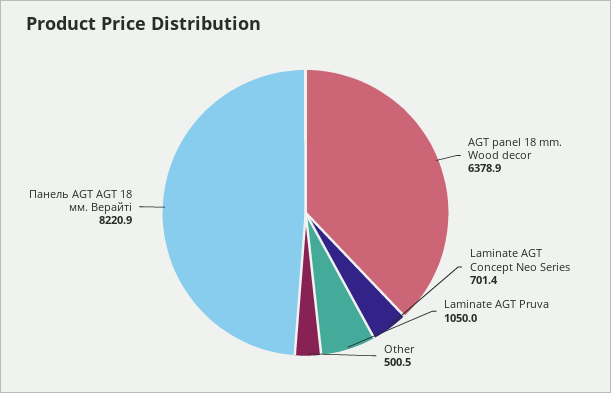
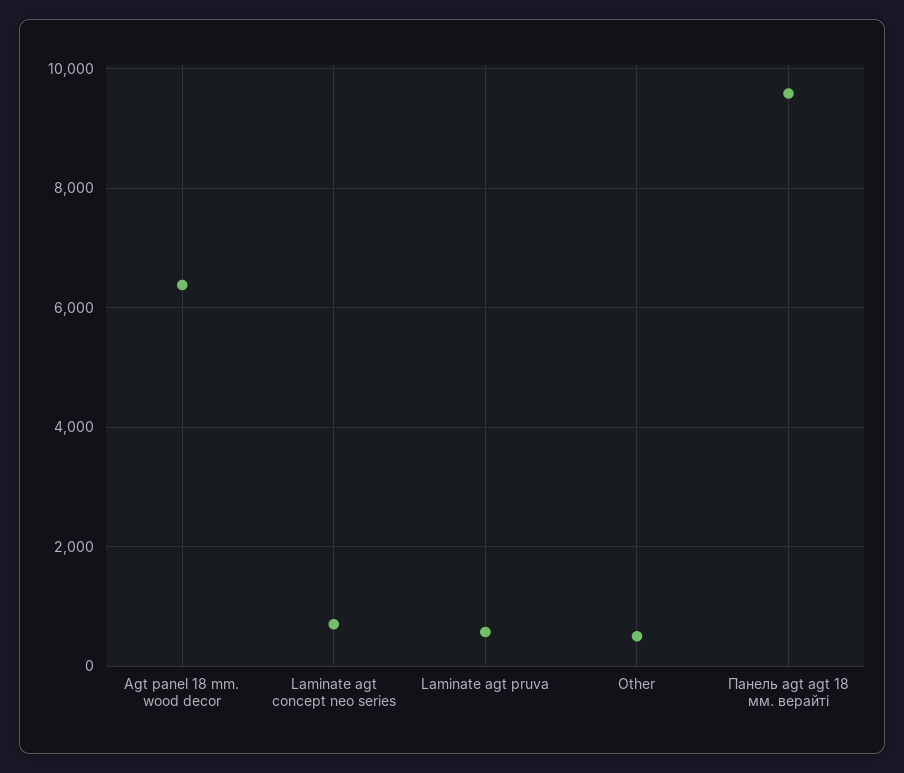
Laminate AGT Pruva: 1050 -> 600
Панель AGT AGT 18 мм. Верайті: 8220.9 -> 9600

